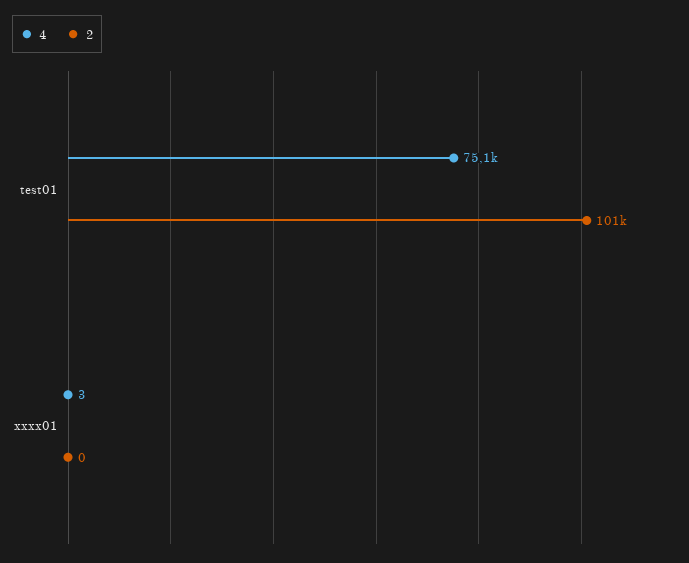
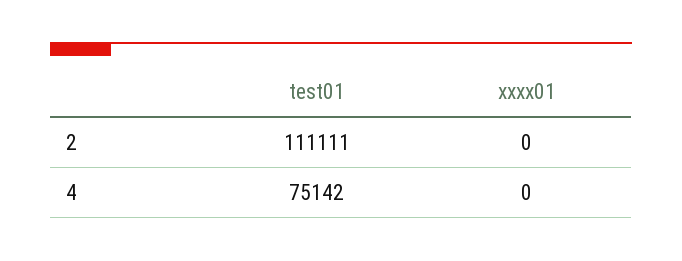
2, test01: 101000 -> 111111
4, xxxx01: 3 -> 0

